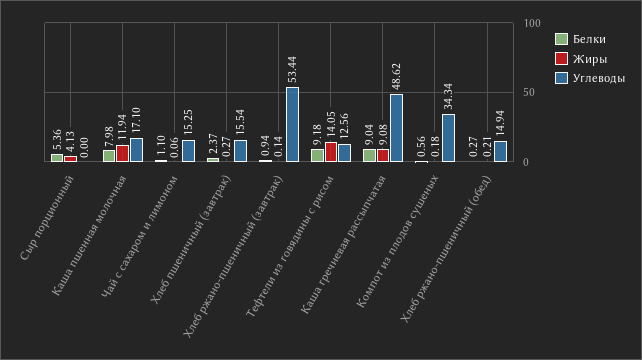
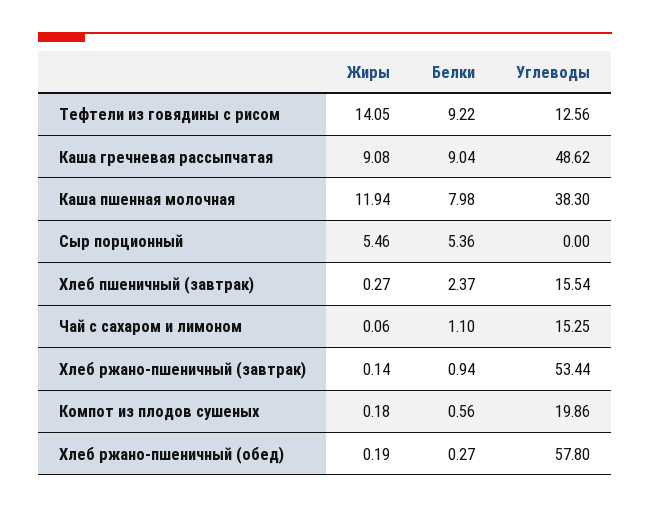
Жиры, Сыр порционный: 4.13 -> 5.46
Углеводы, Каша пшенная молочная: 17.1 -> 38.3
Белки, Тефтели из говядины с рисом: 9.18 -> 9.22
Углеводы, Компот из плодов сушеных: 34.34 -> 19.86
Жиры, Хлеб ржано-пшеничный (обед): 0.21 -> 0.19
Углеводы, Хлеб ржано-пшеничный (обед): 14.94 -> 57.8

